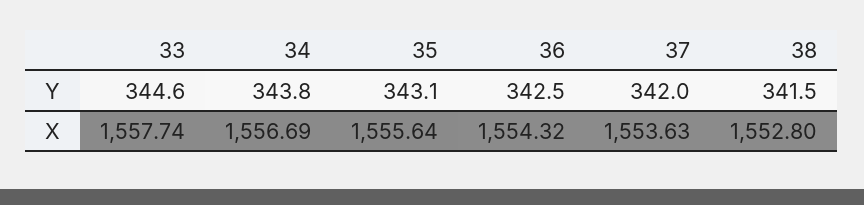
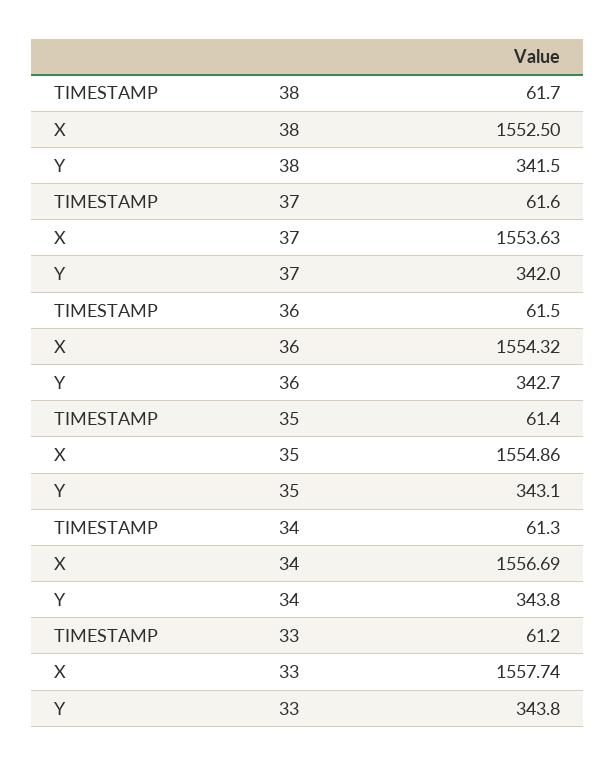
33, Y: 344.6 -> 343.8
36, Y: 342.5 -> 342.7
35, X: 1555.64 -> 1554.86
38, X: 1552.8 -> 1552.5
38, TIMESTAMP: none -> 61.7
37, TIMESTAMP: none -> 61.6
36, TIMESTAMP: none -> 61.5
35, TIMESTAMP: none -> 61.4
34, TIMESTAMP: none -> 61.3
33, TIMESTAMP: none -> 61.2

